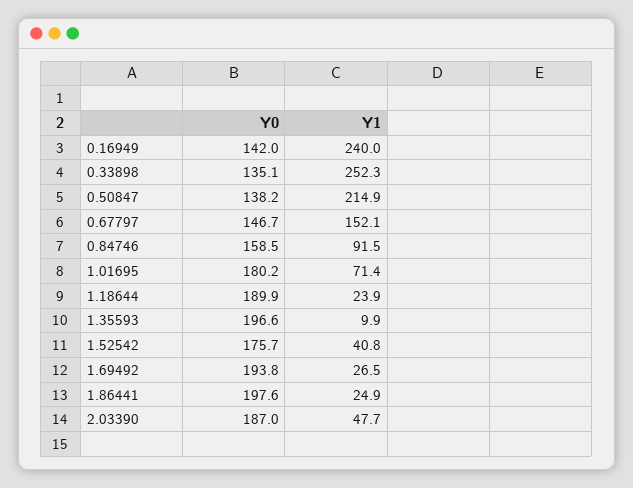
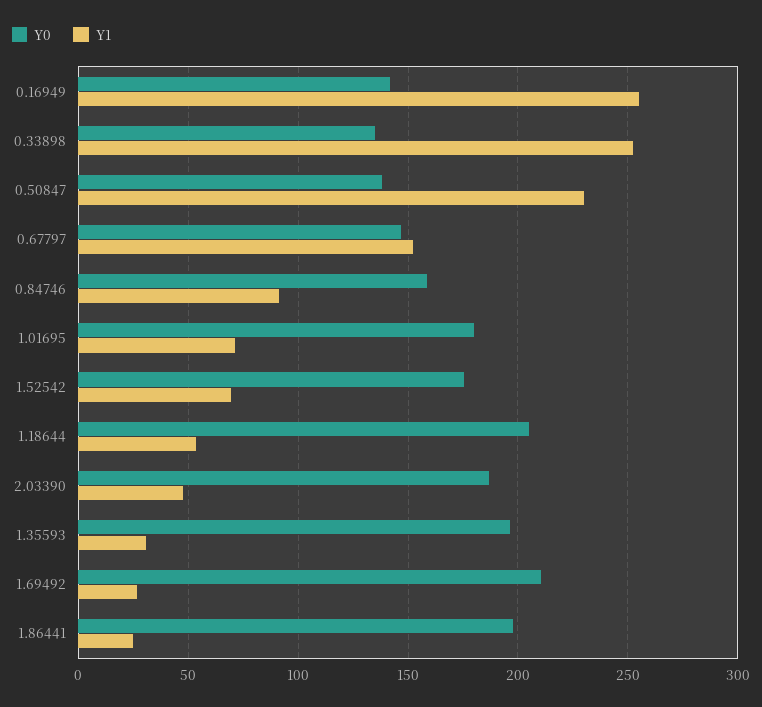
Y1, 0.16949: 240 -> 255
Y1, 0.50847: 214.9 -> 230
Y0, 1.18644: 189.9 -> 205
Y1, 1.18644: 23.9 -> 55
Y1, 1.35593: 9.9 -> 30
Y1, 1.52542: 40.8 -> 70
Y0, 1.69492: 193.8 -> 210

